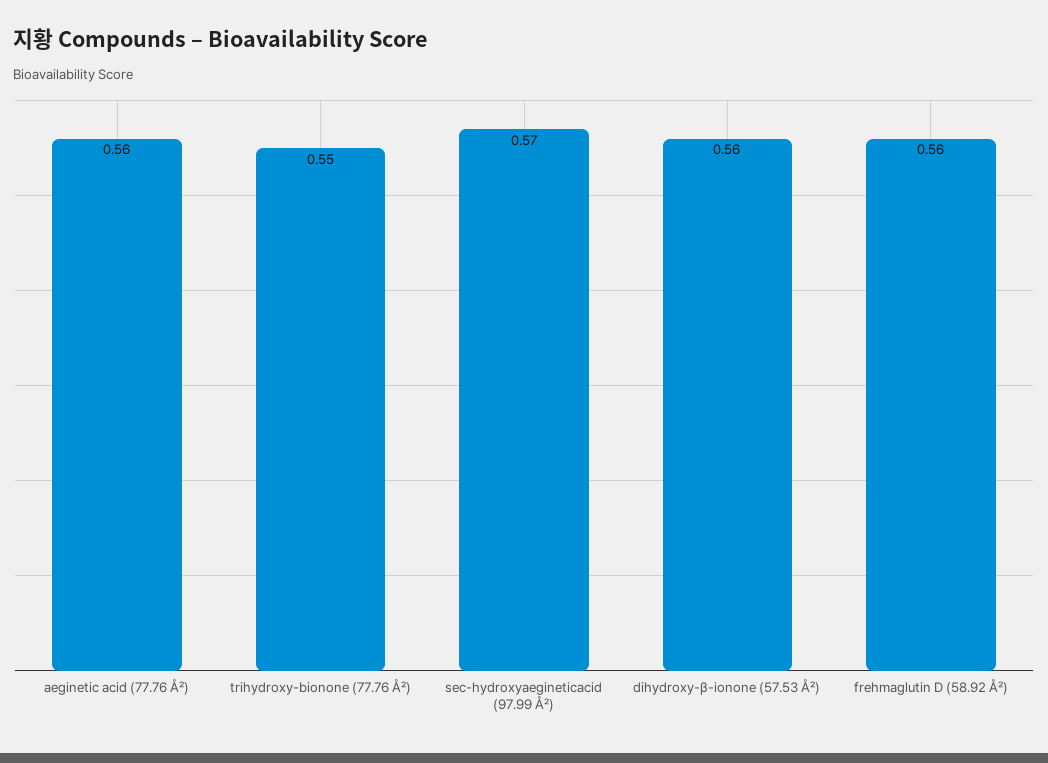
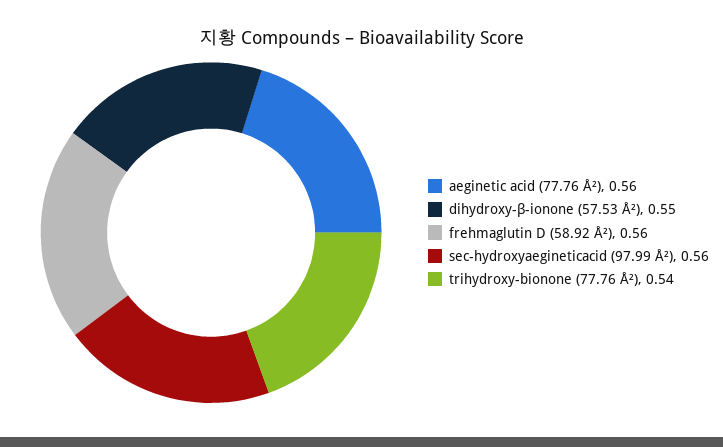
trihydroxy-bionone (77.76 Å²): 0.55 -> 0.54
sec-hydroxyaegineticacid (97.99 Å²): 0.57 -> 0.56
dihydroxy-β-ionone (57.53 Å²): 0.56 -> 0.55

